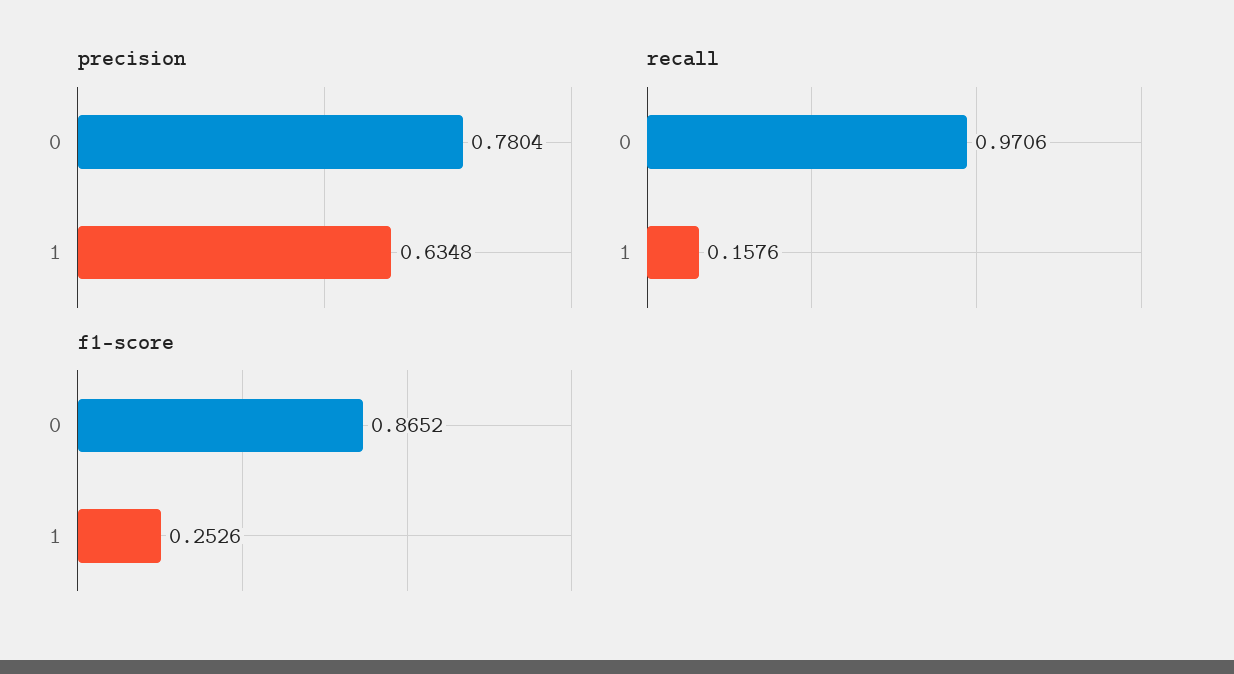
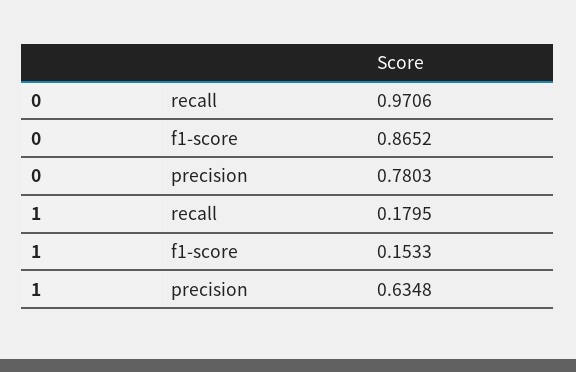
precision, 0: 0.7804 -> 0.7803
recall, 1: 0.1576 -> 0.1795
f1-score, 1: 0.2526 -> 0.1533

